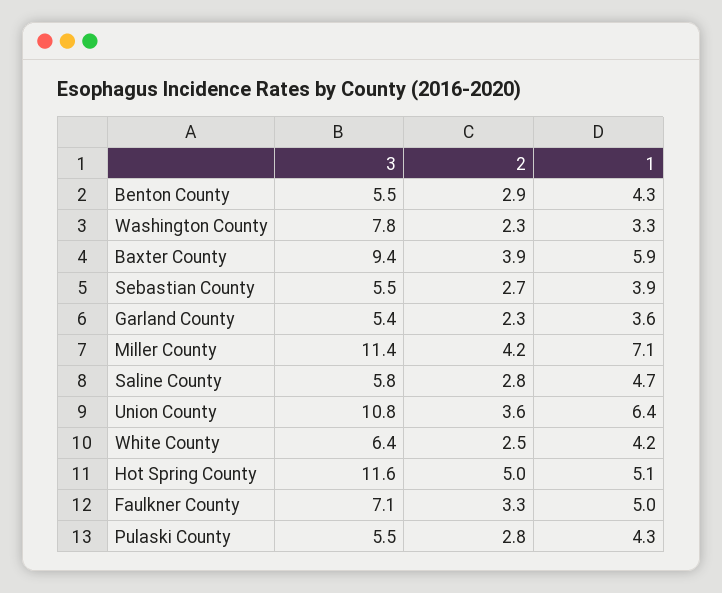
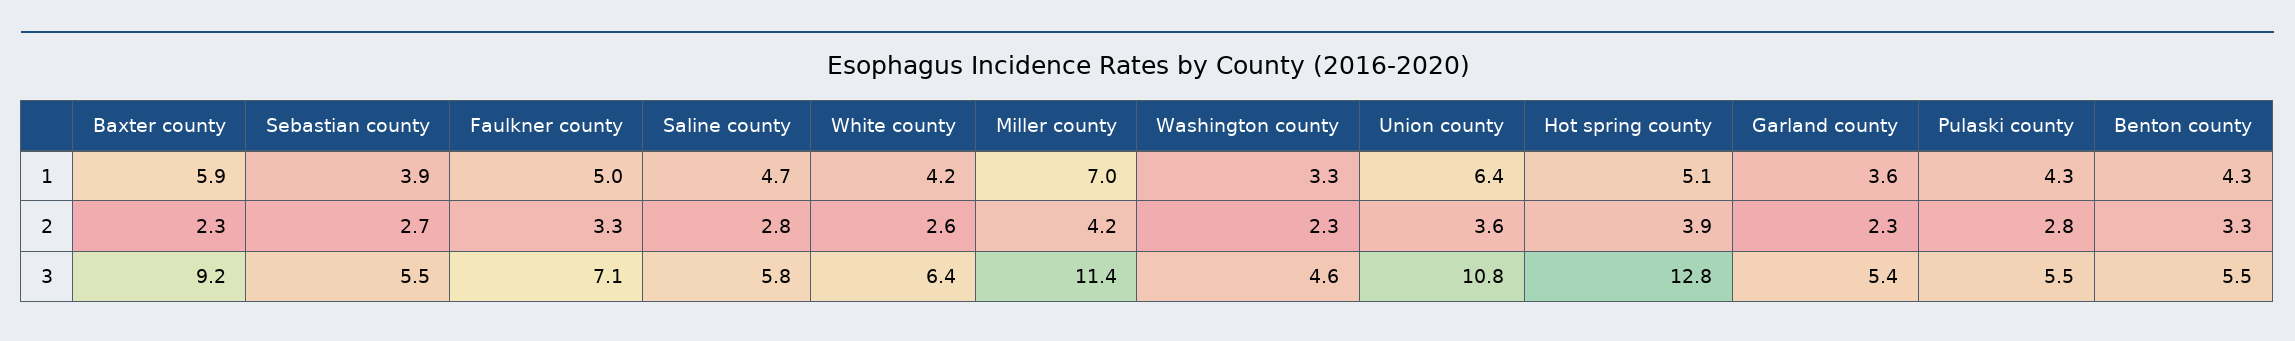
2, Benton County: 2.9 -> 3.3
3, Washington County: 7.8 -> 4.6
3, Baxter County: 9.4 -> 9.2
2, Baxter County: 3.9 -> 2.3
1, Miller County: 7.1 -> 7
2, White County: 2.5 -> 2.6
3, Hot Spring County: 11.6 -> 12.8
2, Hot Spring County: 5 -> 3.9

